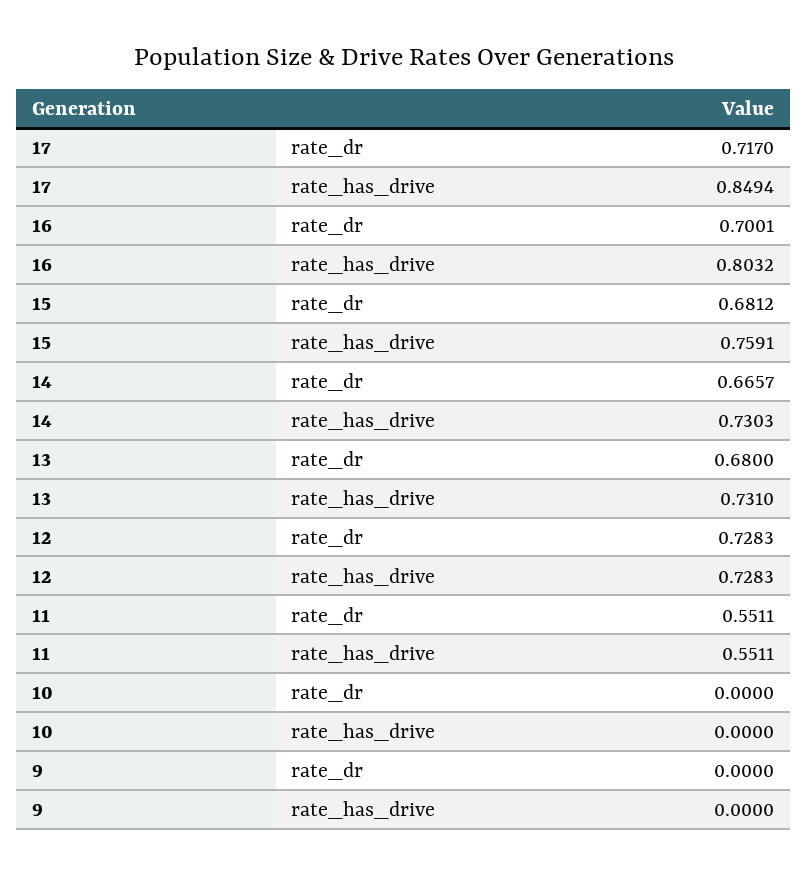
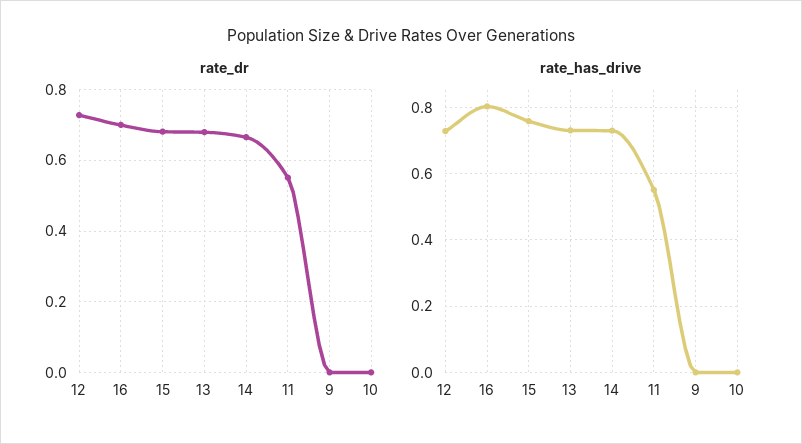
rate_dr, 17: 0.717 -> none
rate_has_drive, 17: 0.8494 -> none

